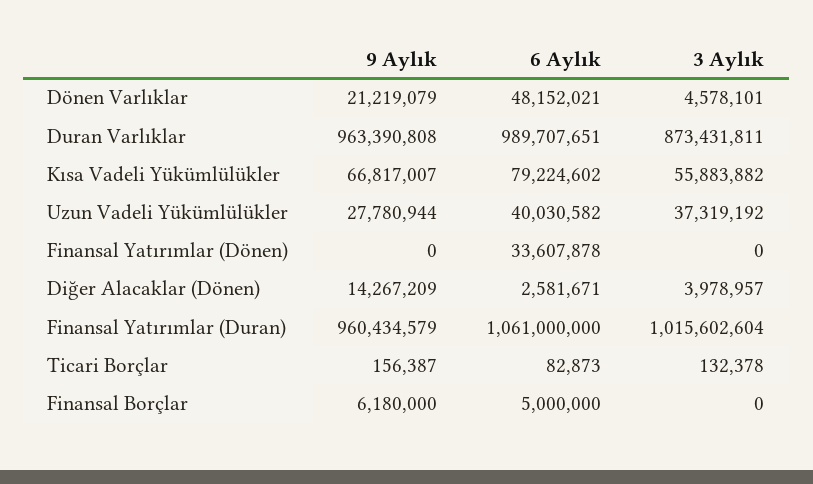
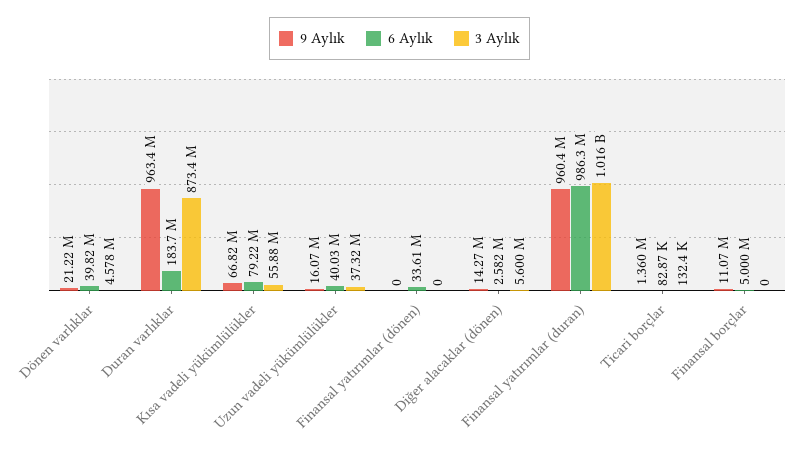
6 Aylık, Dönen Varlıklar: 48152021 -> 39820000
6 Aylık, Duran Varlıklar: 989707651 -> 183700000
9 Aylık, Uzun Vadeli Yükümlülükler: 27780944 -> 16070000
3 Aylık, Diğer Alacaklar (Dönen): 3978957 -> 5600000
6 Aylık, Finansal Yatırımlar (Duran): 1061000000 -> 986300000
9 Aylık, Ticari Borçlar: 156387 -> 1360000
9 Aylık, Finansal Borçlar: 6180000 -> 11070000

